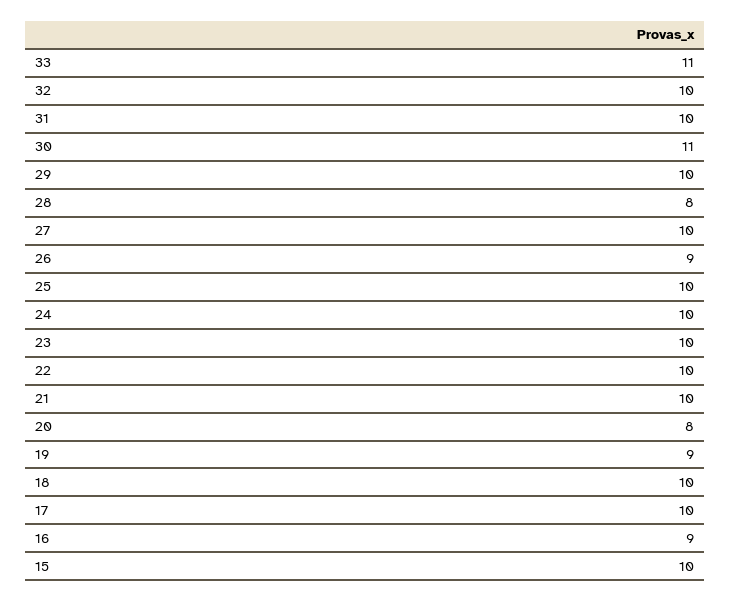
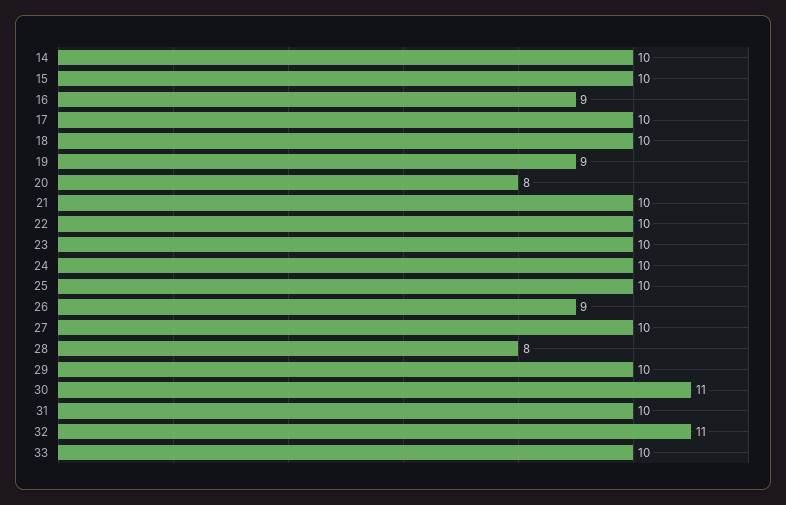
33: 11 -> 10
32: 10 -> 11
14: none -> 10

